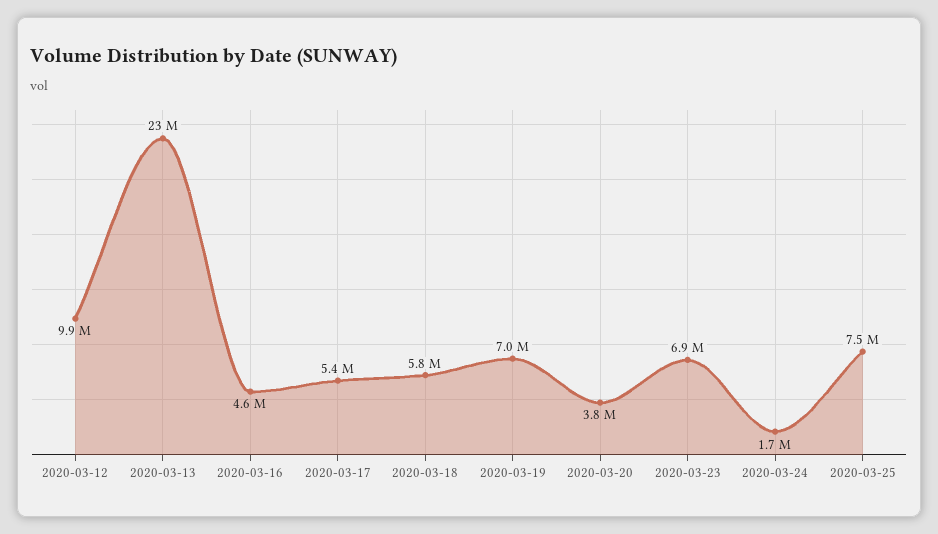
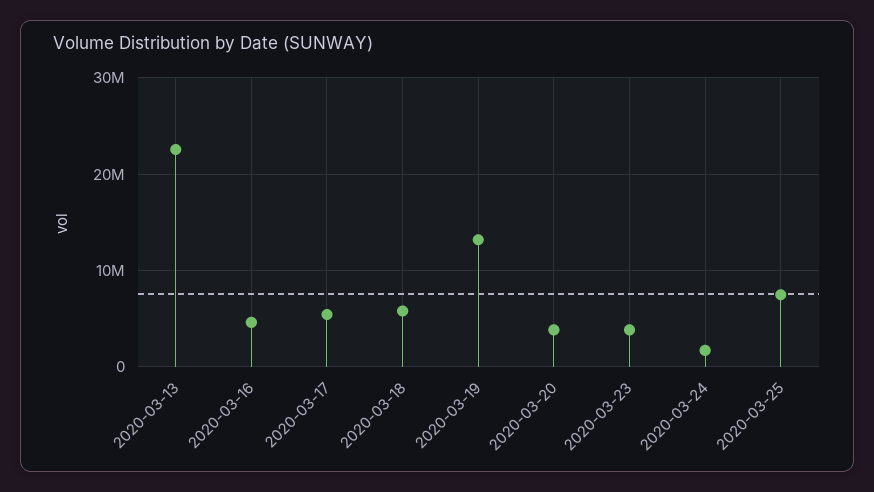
2020-03-12: 9900000 -> none
2020-03-19: 7000000 -> 13000000
2020-03-23: 6900000 -> 4000000

